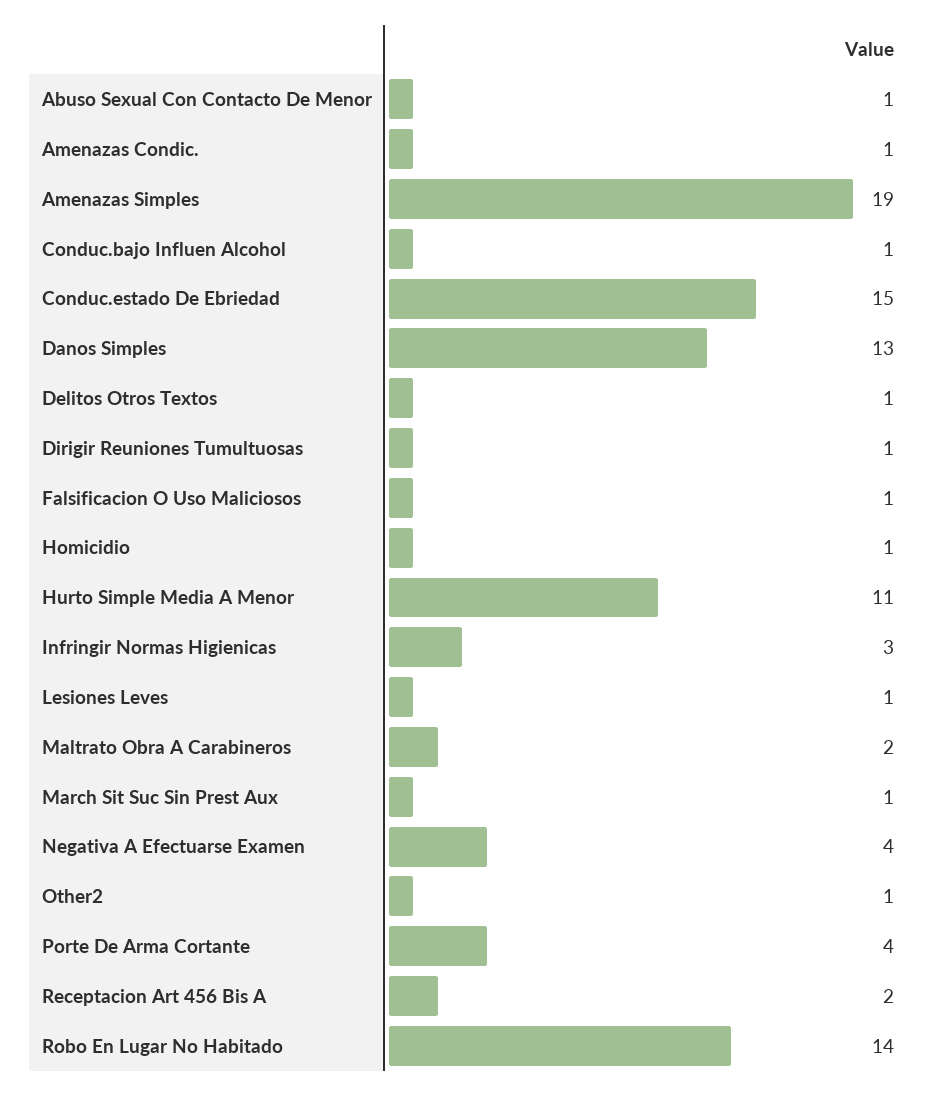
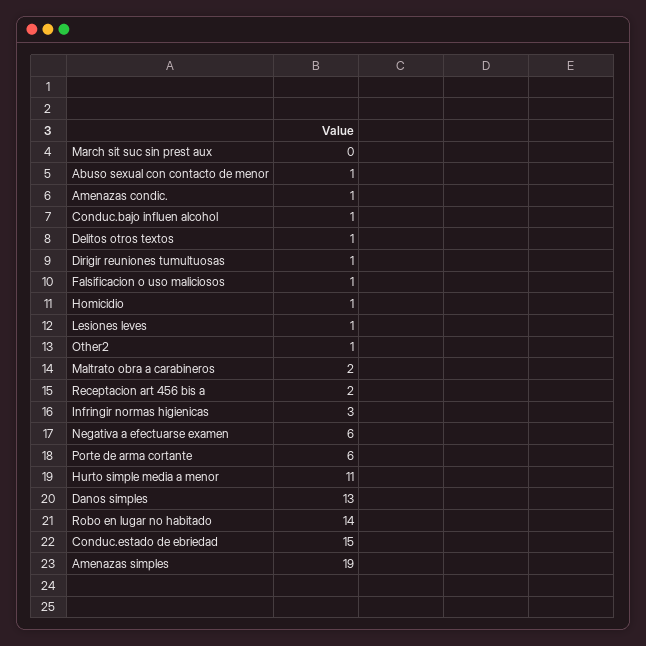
March Sit Suc Sin Prest Aux: 1 -> 0
Negativa A Efectuarse Examen: 4 -> 6
Porte De Arma Cortante: 4 -> 6

